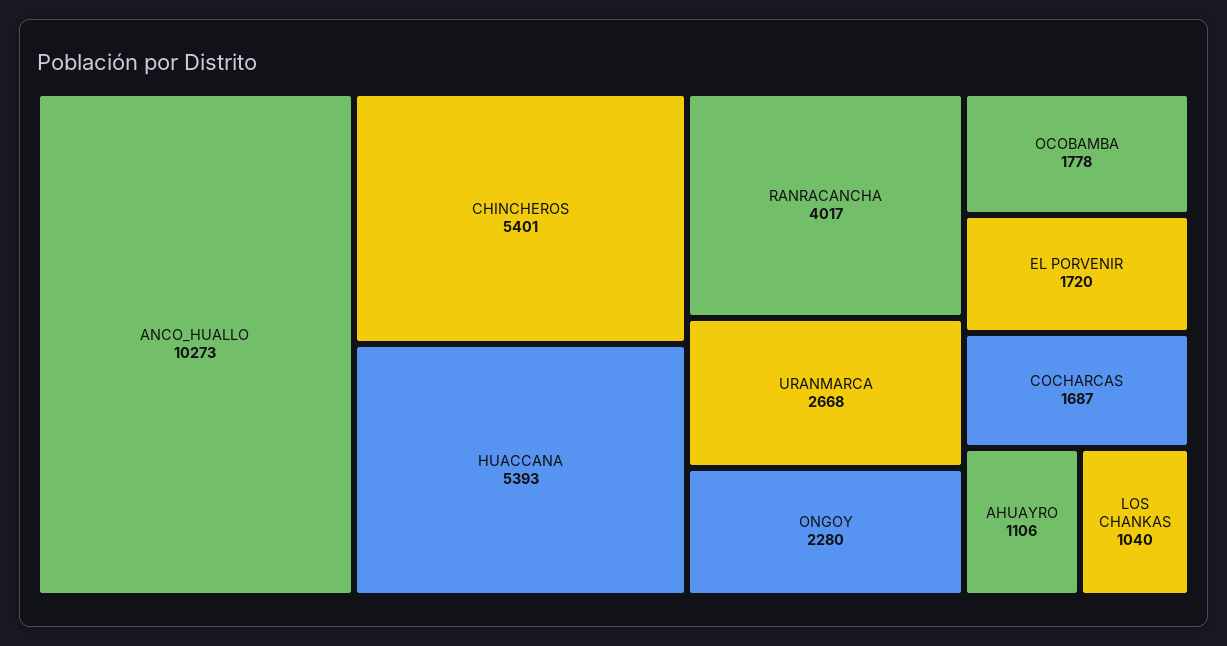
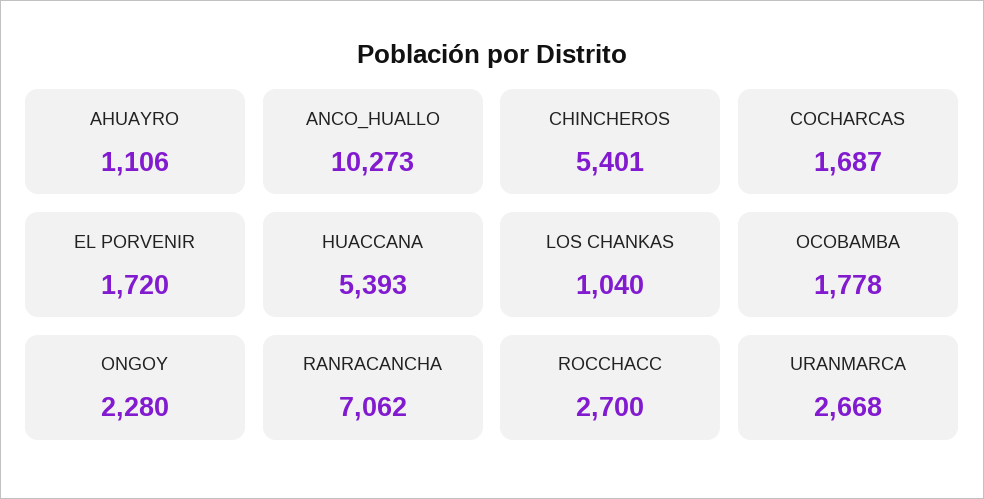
RANRACANCHA: 4017 -> 7062
ROCCHACC: none -> 2700

